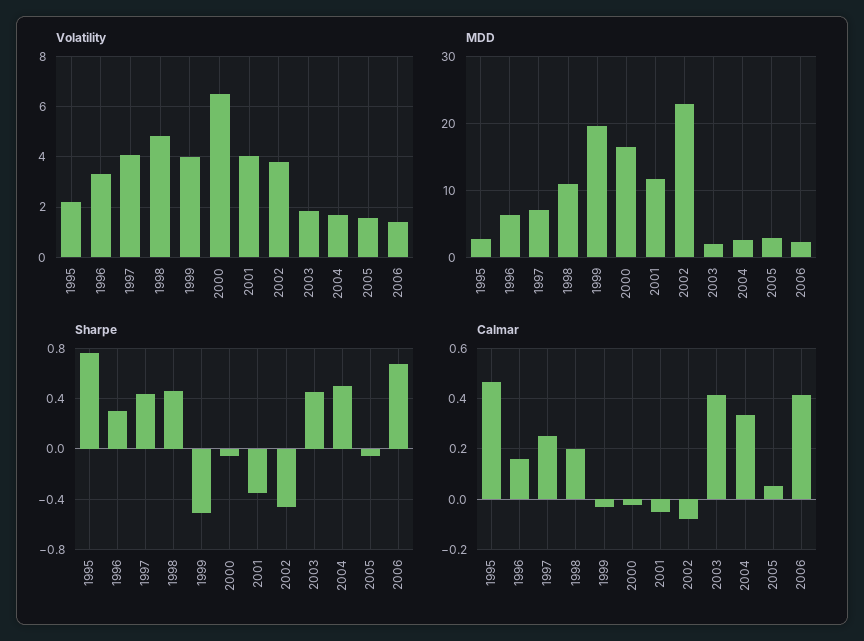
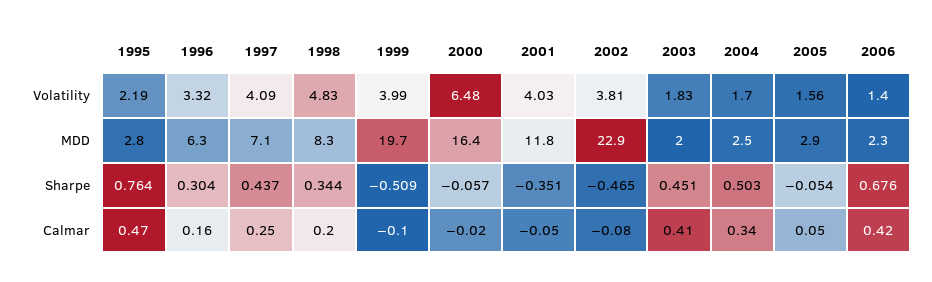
MDD, 1998: 11 -> 8.3
Sharpe, 1998: 0.45 -> 0.344
Calmar, 1999: -0.025 -> -0.1

